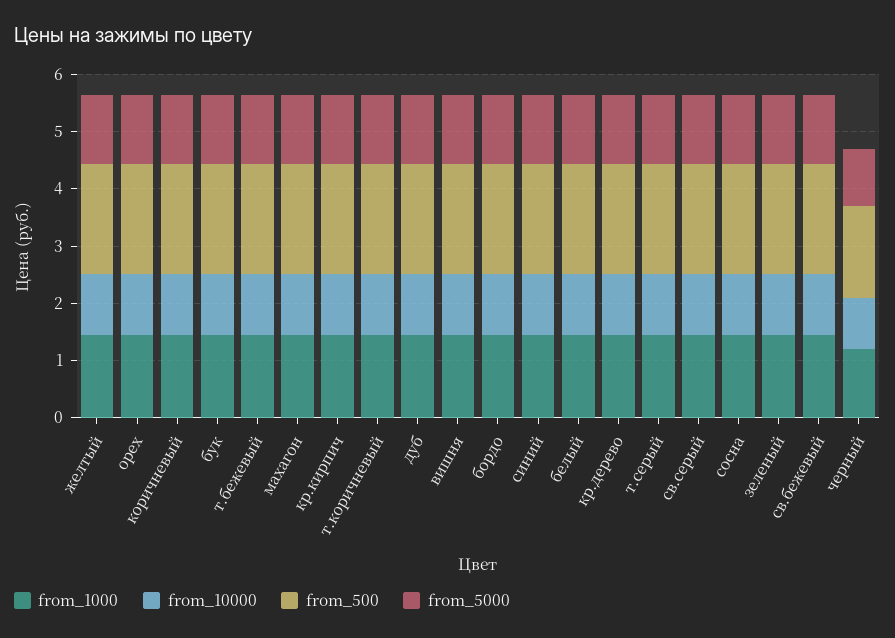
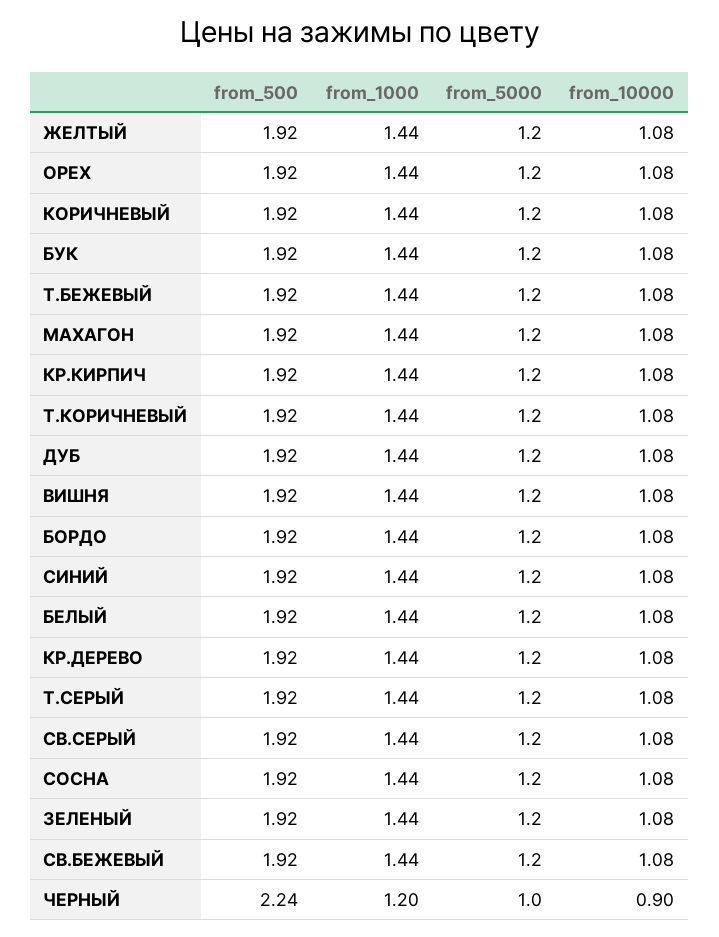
from_500, черный: 1.6 -> 2.24

